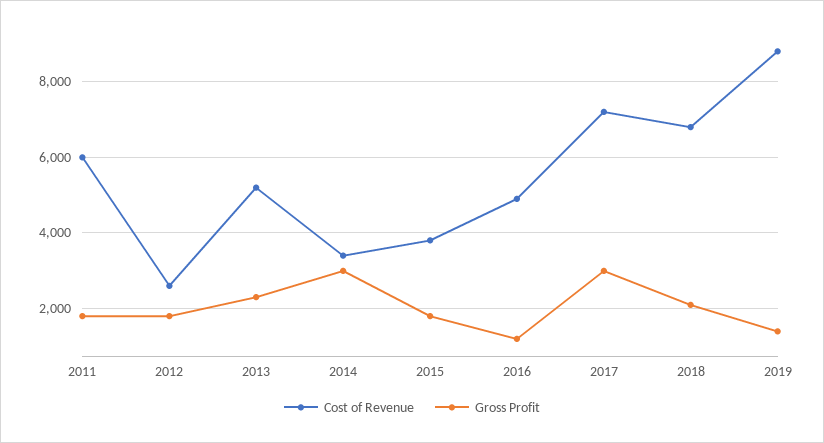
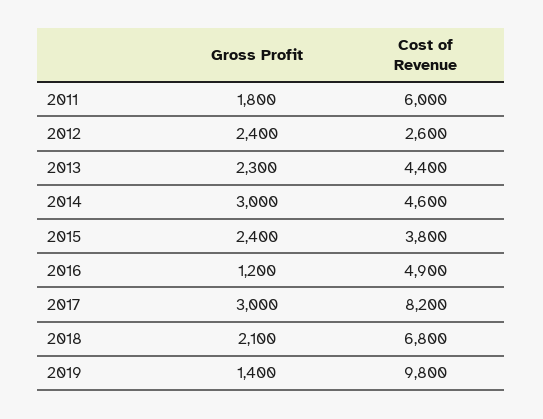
Gross Profit, 2012: 1800 -> 2400
Cost of Revenue, 2013: 5200 -> 4400
Cost of Revenue, 2014: 3400 -> 4600
Gross Profit, 2015: 1800 -> 2400
Cost of Revenue, 2017: 7200 -> 8200
Cost of Revenue, 2019: 8800 -> 9800

